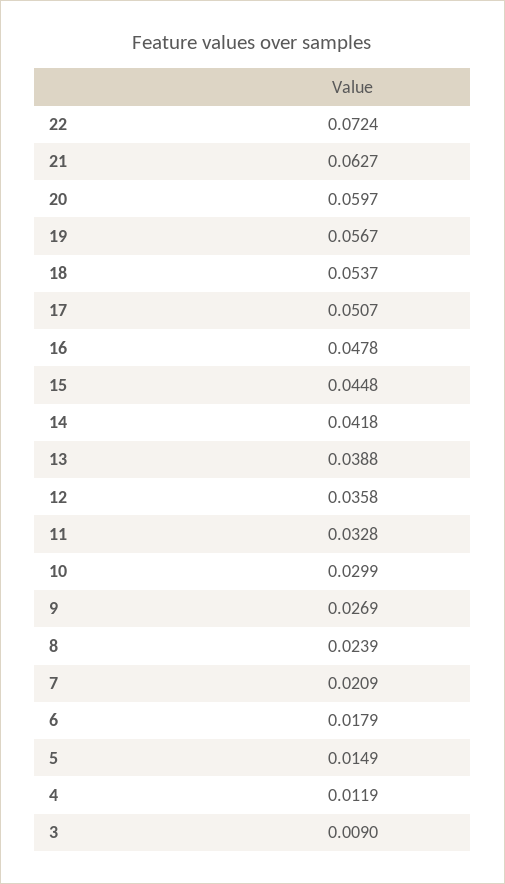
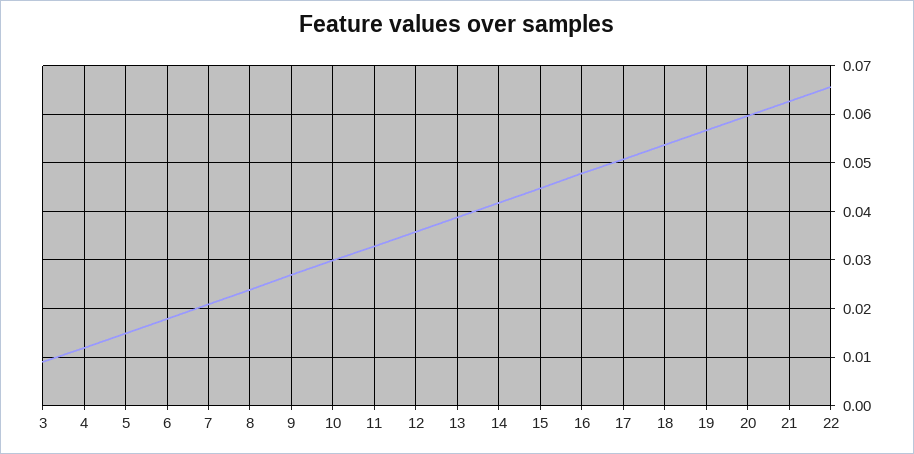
22: 0.0724 -> 0.066

